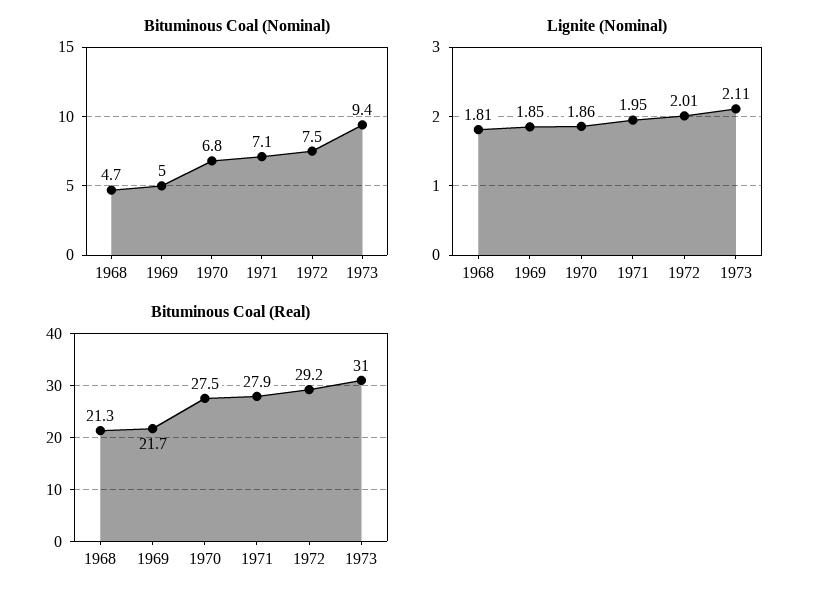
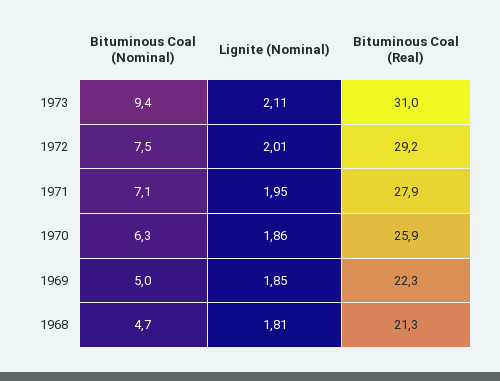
Bituminous Coal (Nominal), 1970: 6.8 -> 6.3
Bituminous Coal (Real), 1969: 21.7 -> 22.3
Bituminous Coal (Real), 1970: 27.5 -> 25.9

